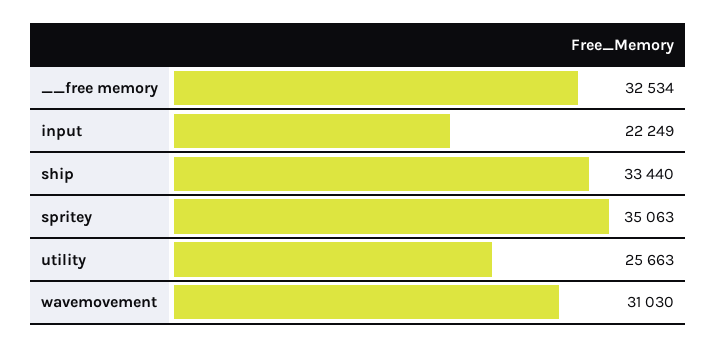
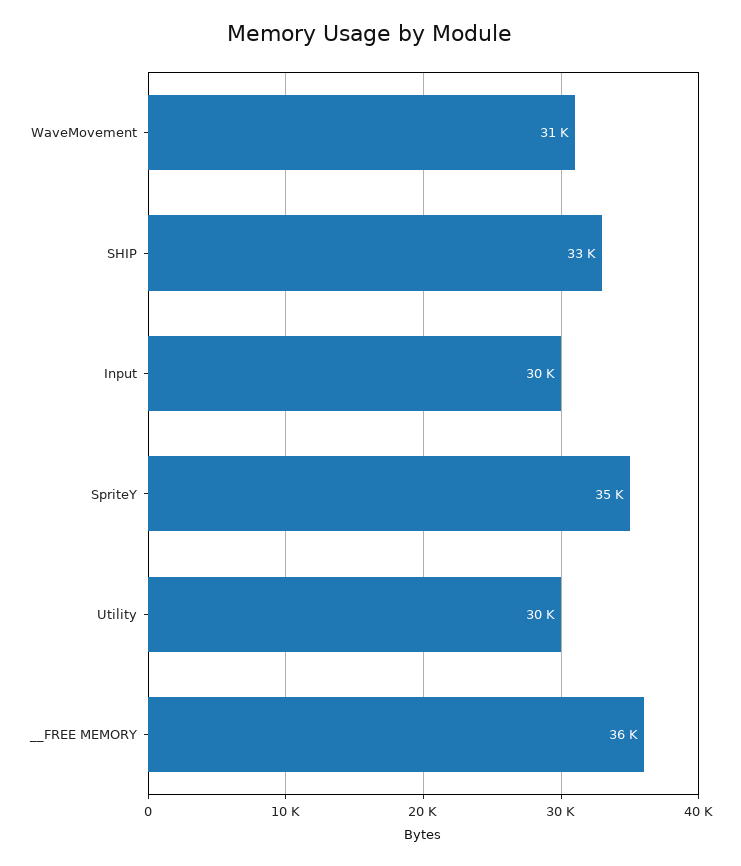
__free memory: 32534 -> 36000
input: 22249 -> 30000
utility: 25663 -> 30000

